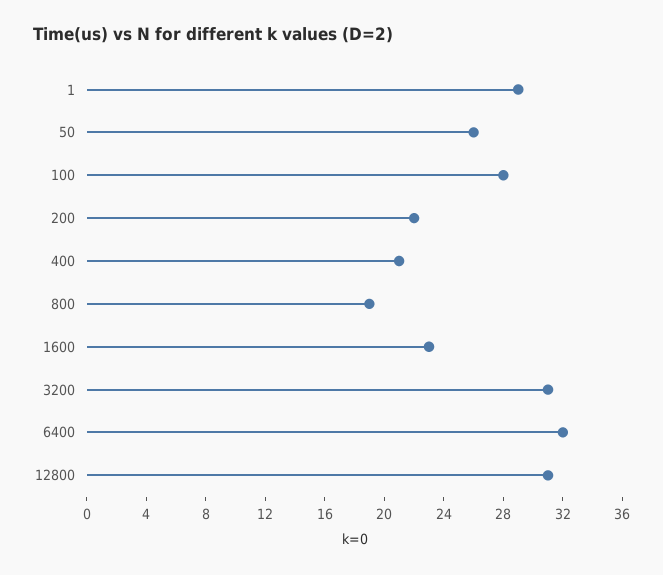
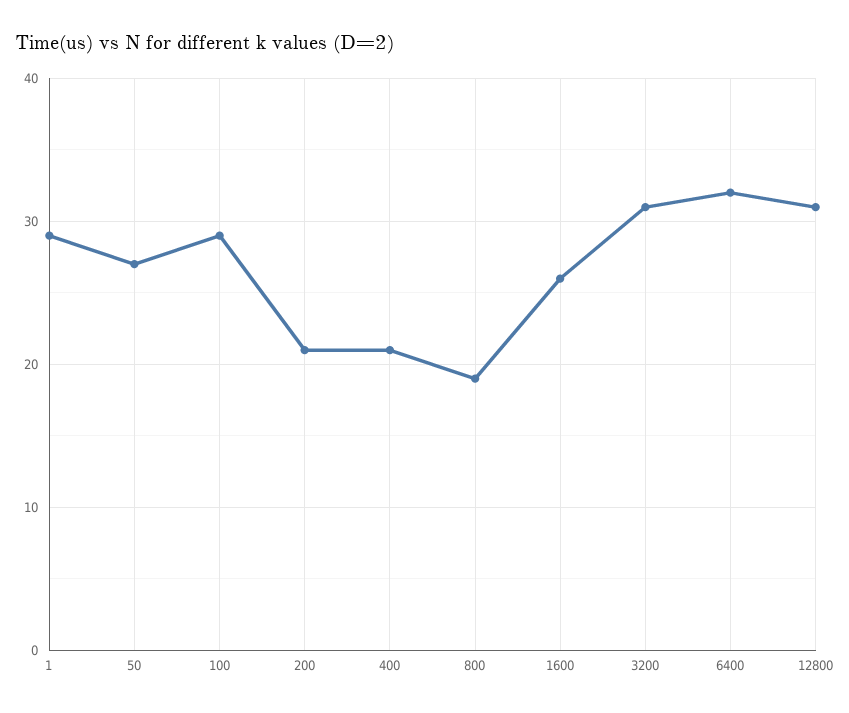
50: 26 -> 27
100: 28 -> 29
200: 22 -> 21
1600: 23 -> 26

